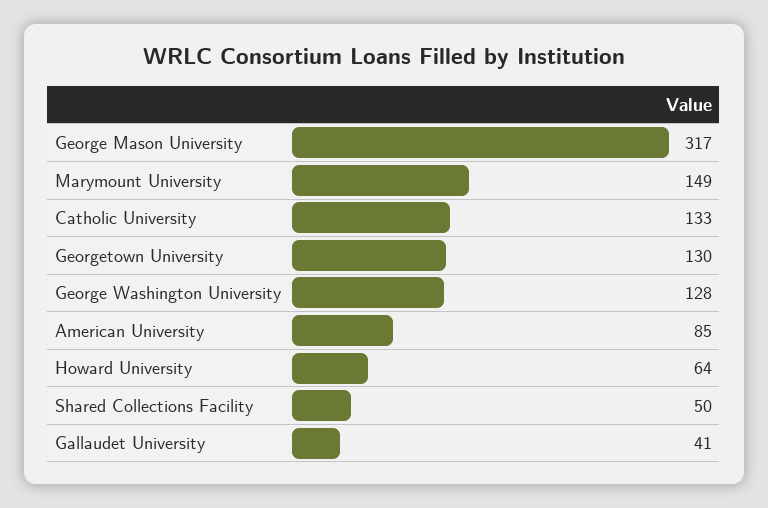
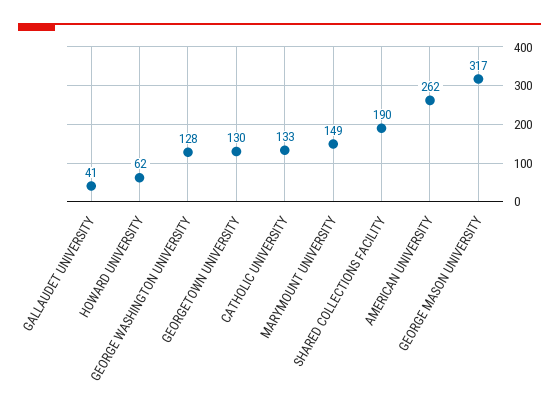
American University: 85 -> 262
Howard University: 64 -> 62
Shared Collections Facility: 50 -> 190

